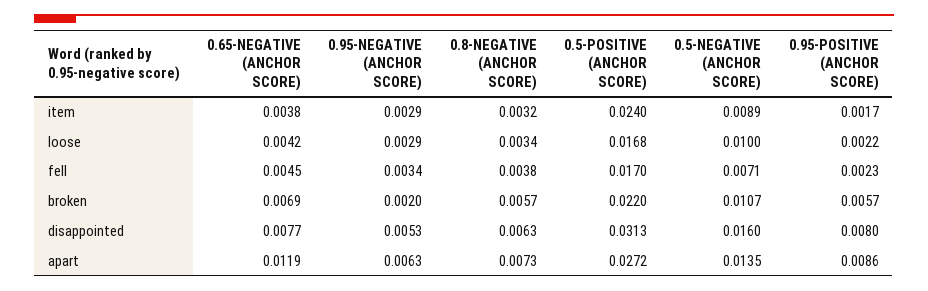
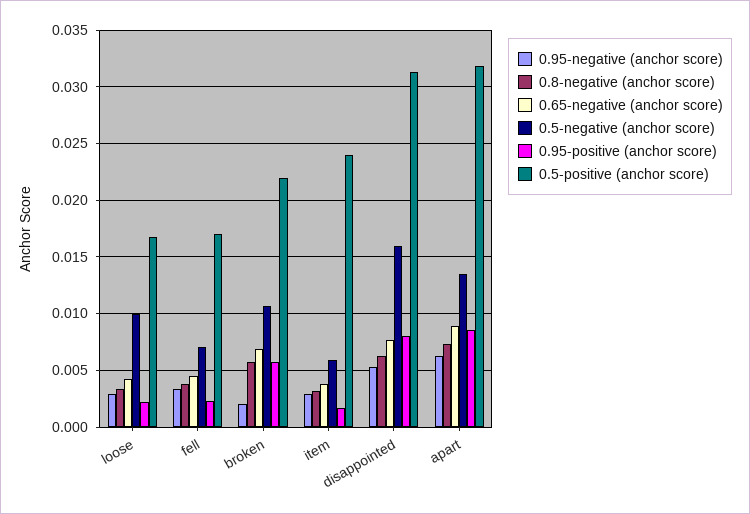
0.5-NEGATIVE (ANCHOR SCORE), item: 0.0089 -> 0.006
0.65-NEGATIVE (ANCHOR SCORE), apart: 0.0119 -> 0.009
0.5-POSITIVE (ANCHOR SCORE), apart: 0.0272 -> 0.032

